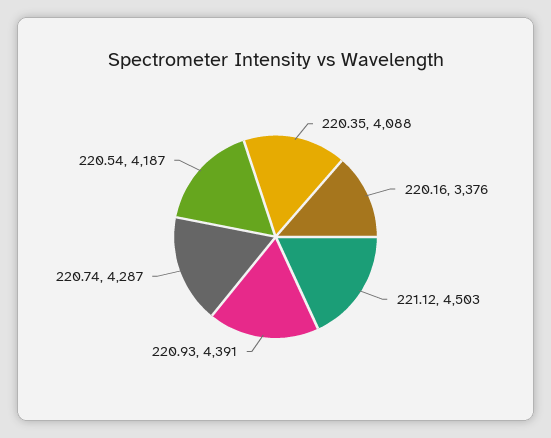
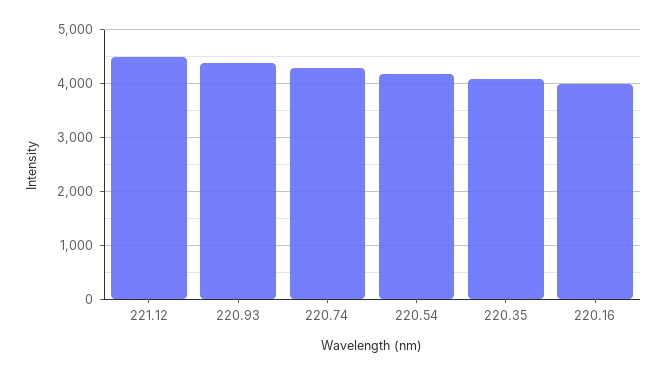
220.16: 3376 -> 4000

